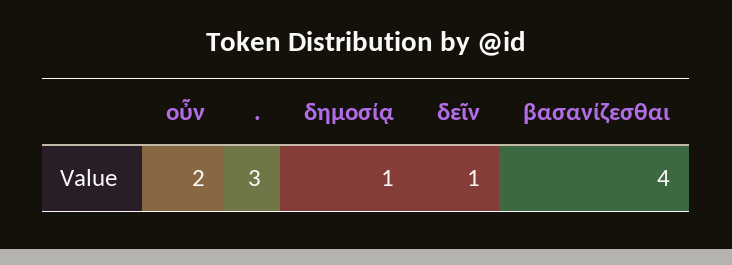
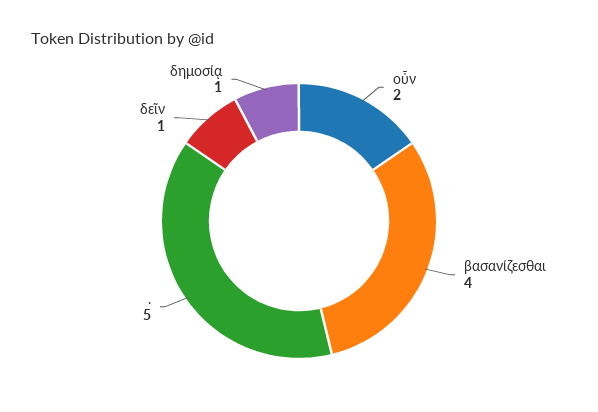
.: 3 -> 5

